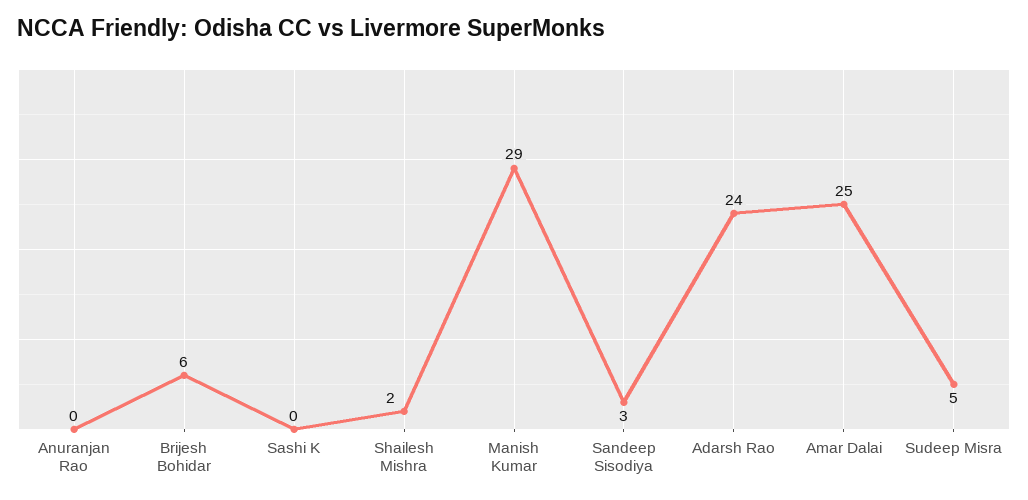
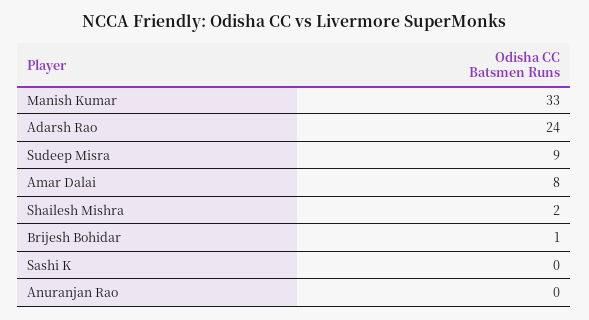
Brijesh Bohidar: 6 -> 1
Manish Kumar: 29 -> 33
Sandeep Sisodiya: 3 -> none
Amar Dalai: 25 -> 8
Sudeep Misra: 5 -> 9

